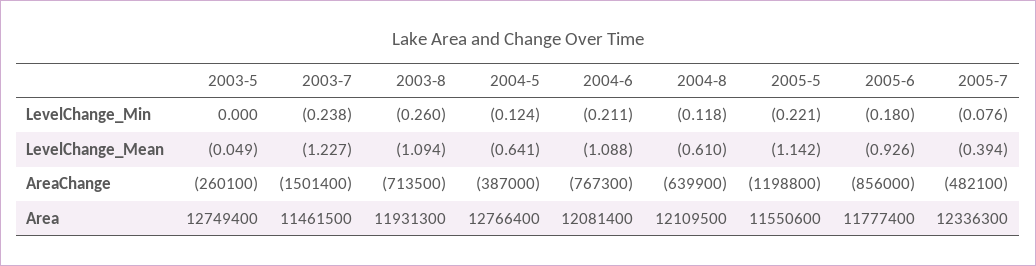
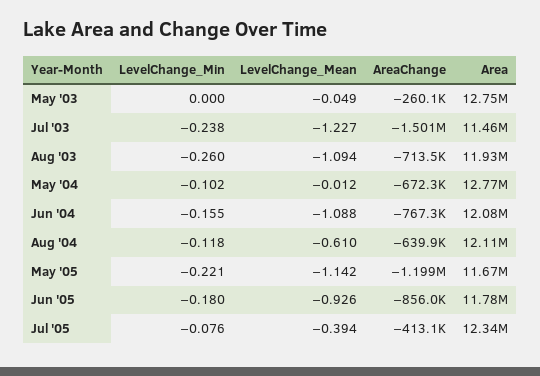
2004-5, LevelChange_Min: -0.124 -> -0.102
2004-6, LevelChange_Min: -0.211 -> -0.155
2004-5, LevelChange_Mean: -0.641 -> -0.012
2004-5, AreaChange: -387000 -> -672300
2005-7, AreaChange: -482100 -> -413100
2005-5, Area: 11550600 -> 11670000

